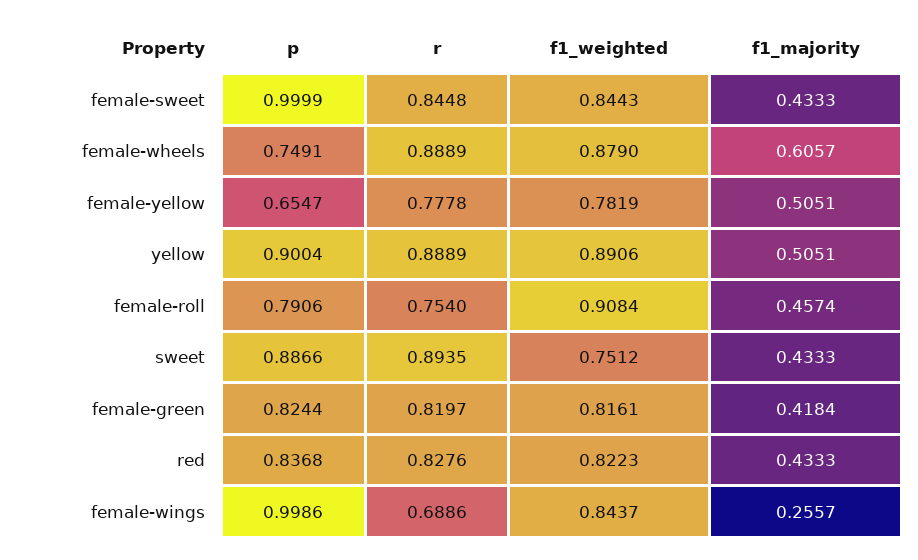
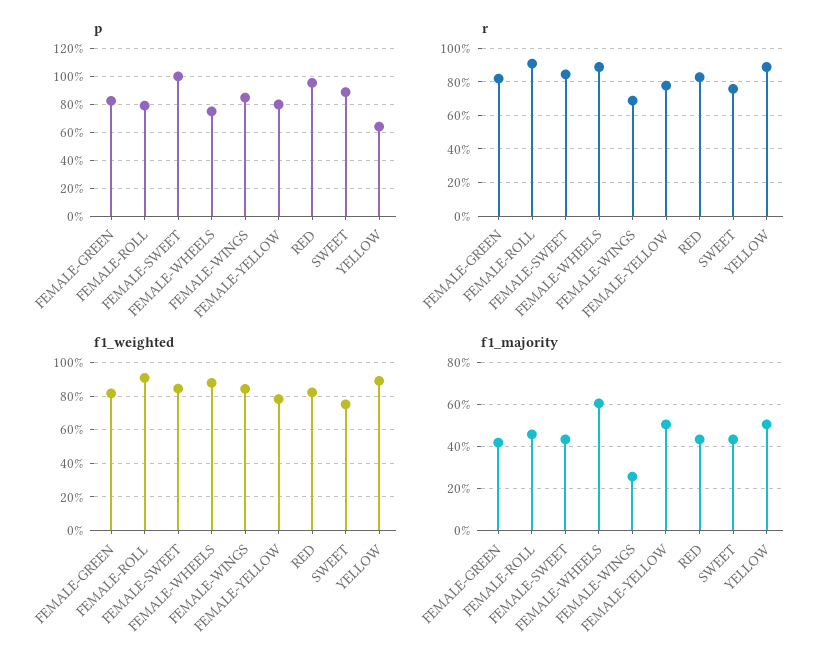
p, female-yellow: 0.6547 -> 0.8
p, yellow: 0.9004 -> 0.65
r, female-roll: 0.754 -> 0.9
r, sweet: 0.8935 -> 0.75
p, red: 0.8368 -> 0.95
p, female-wings: 0.9986 -> 0.85

